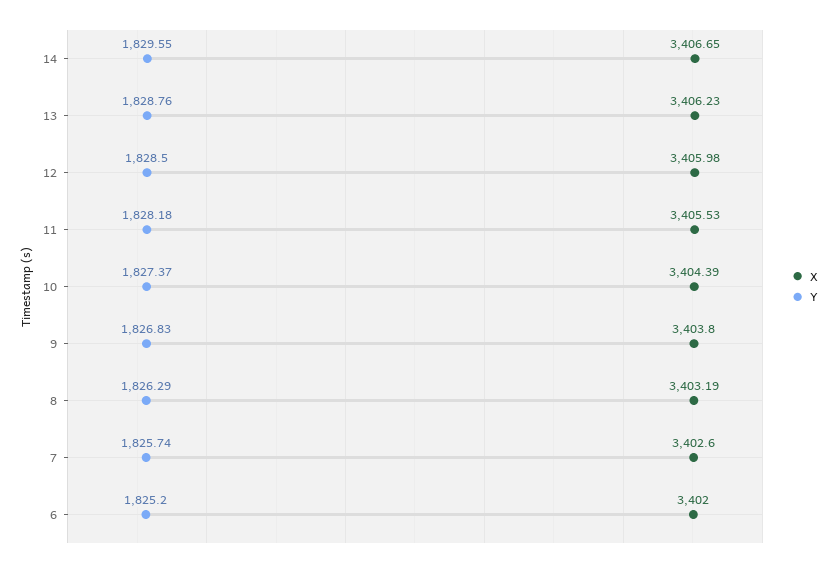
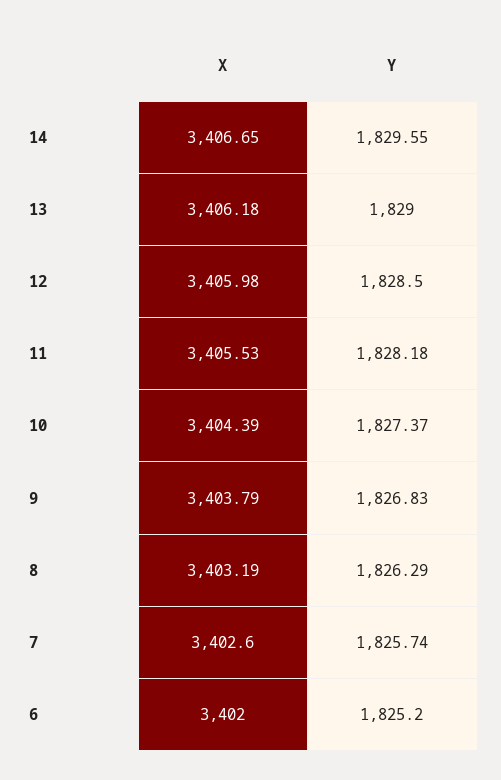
X, 13: 3406.23 -> 3406.18
Y, 13: 1828.76 -> 1829
X, 9: 3403.8 -> 3403.79

